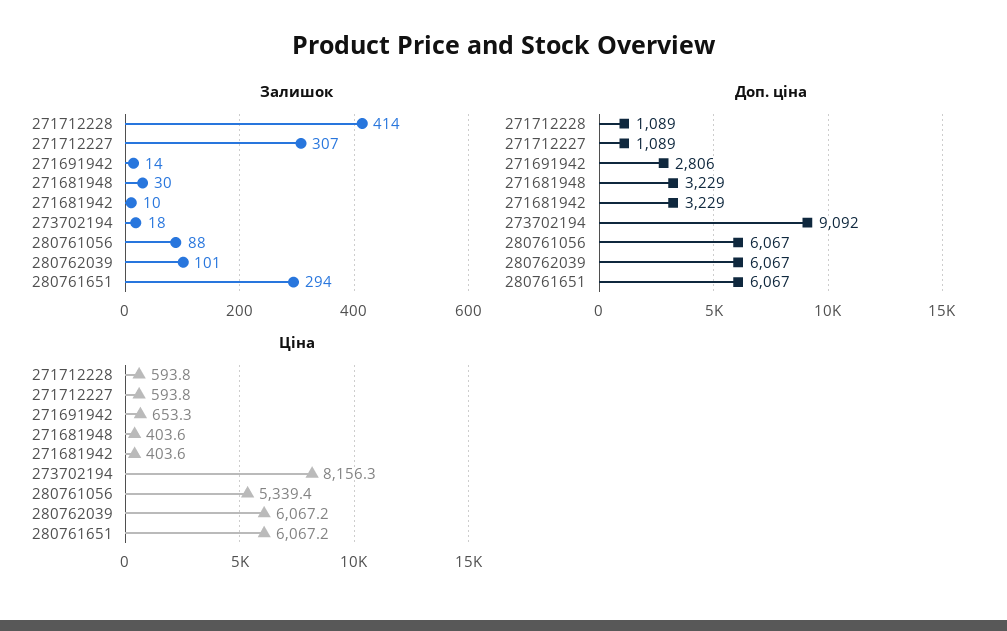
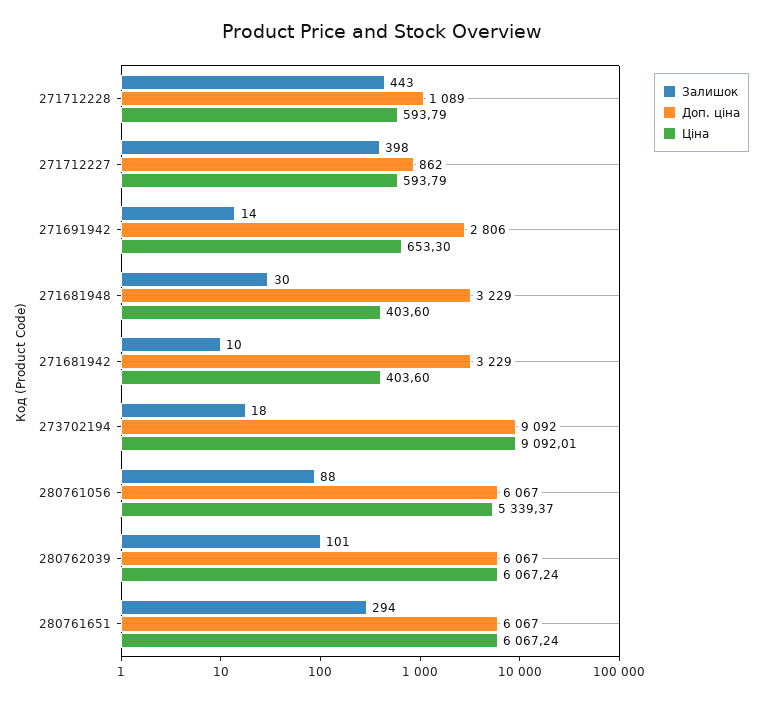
Залишок, 271712228: 414 -> 443
Залишок, 271712227: 307 -> 398
Доп. ціна, 271712227: 1089 -> 862
Ціна, 273702194: 8156.3 -> 9092.01

